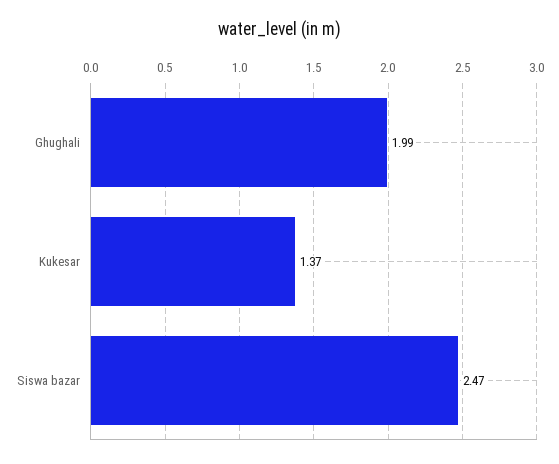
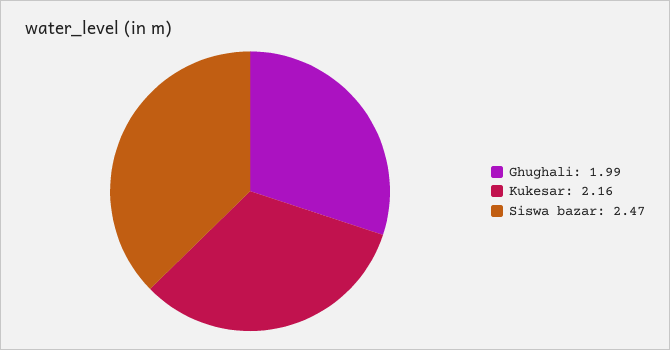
Kukesar: 1.37 -> 2.16

